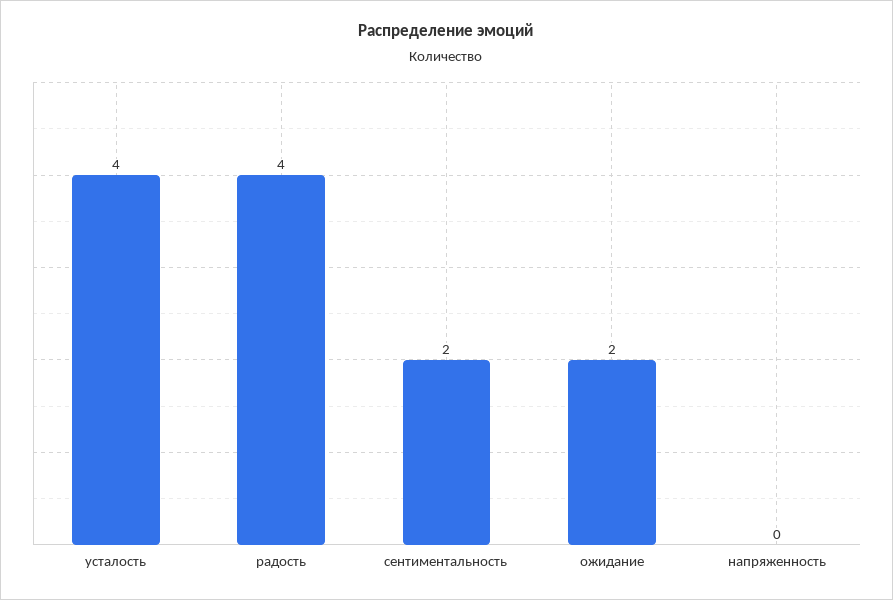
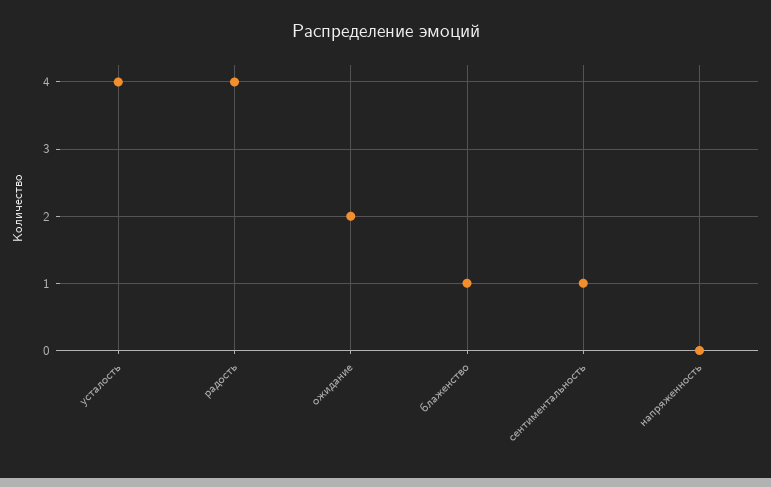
сентиментальность: 2 -> 1
блаженство: none -> 1

